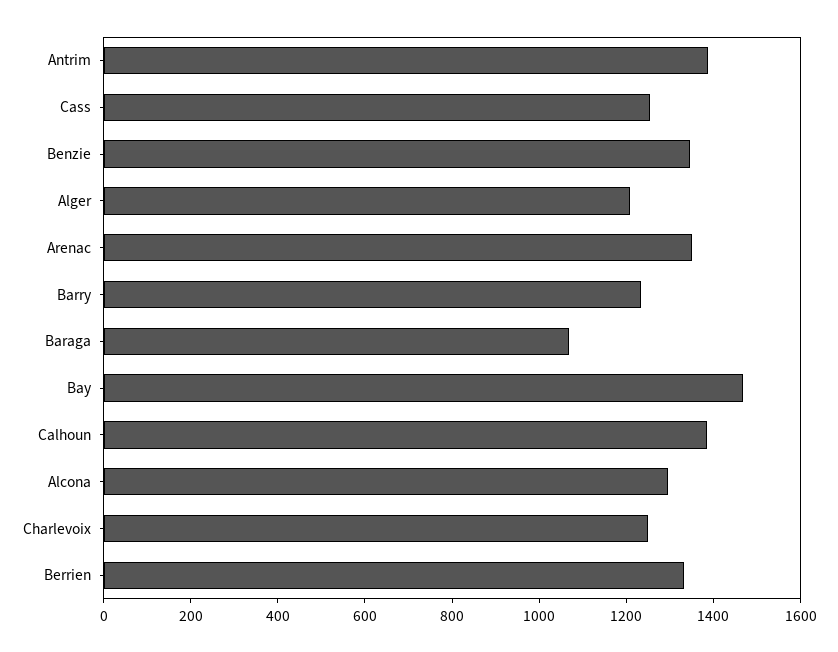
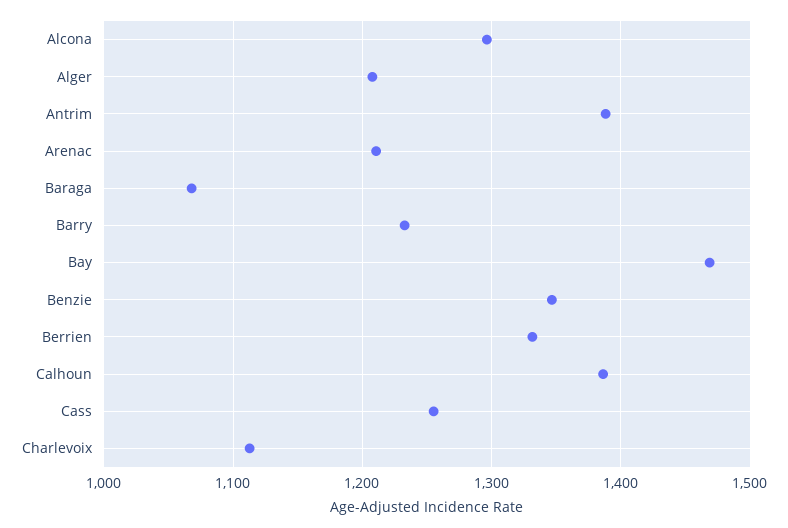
Arenac: 1350 -> 1210
Charlevoix: 1250 -> 1110

